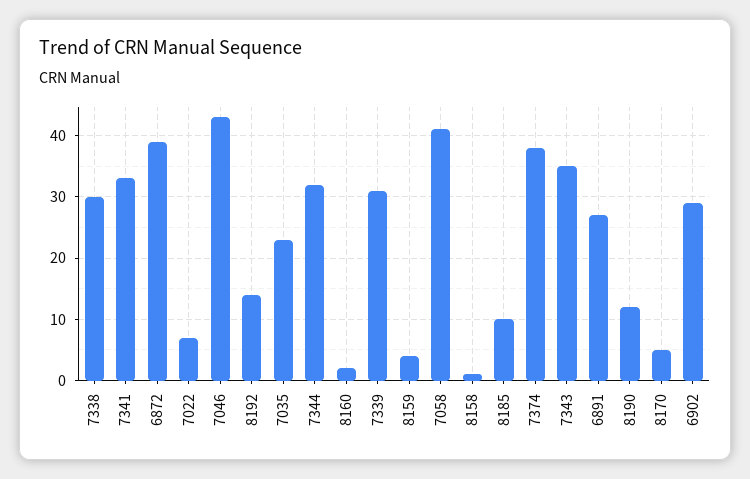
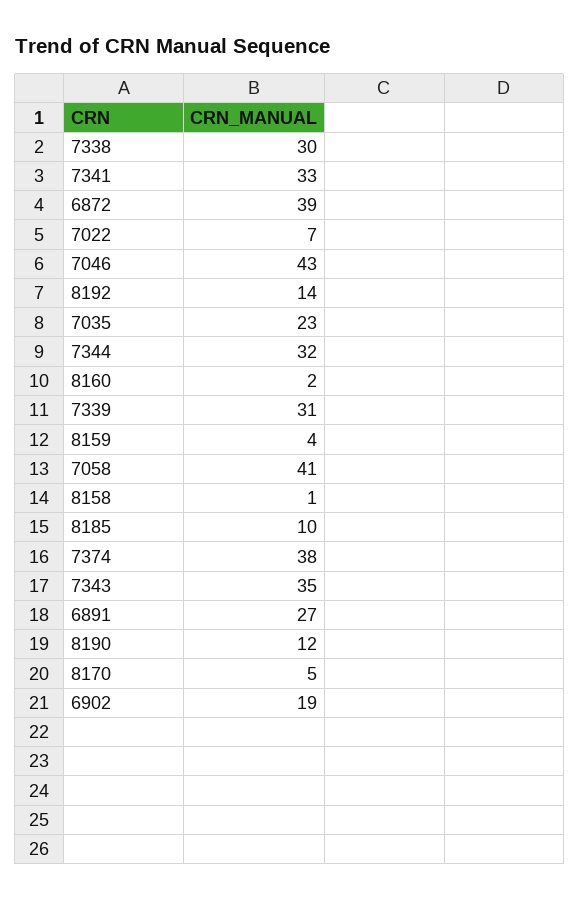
6902: 29 -> 19

